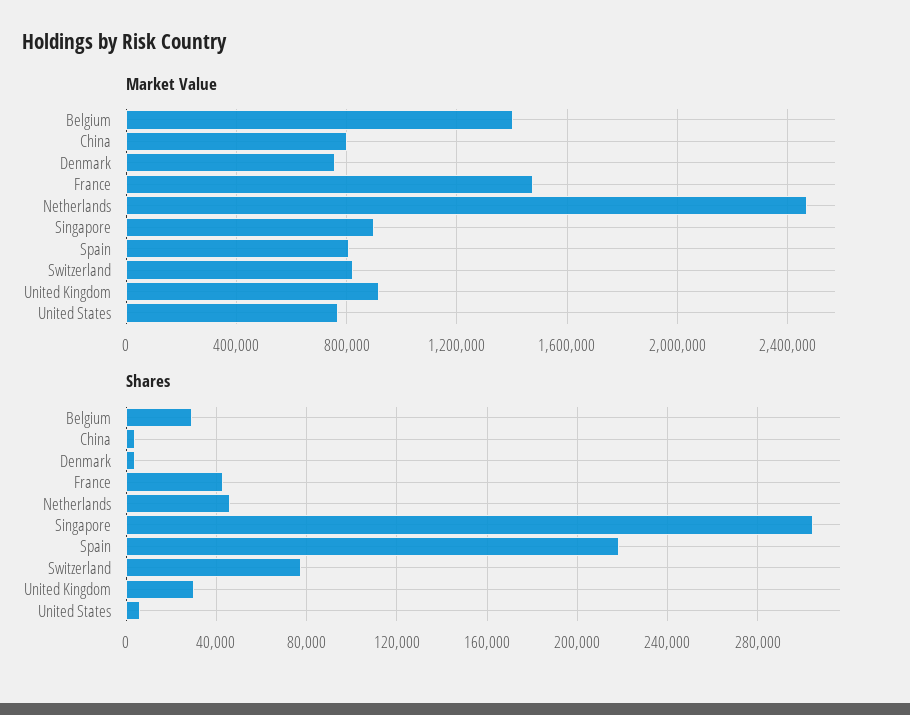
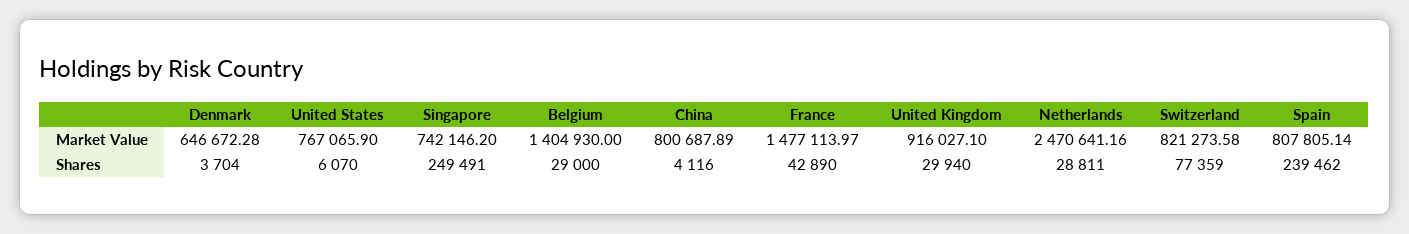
Market Value, Denmark: 750000 -> 646672.28
Market Value, Singapore: 900000 -> 742146.2
Shares, Netherlands: 45000 -> 28811
Shares, Singapore: 305000 -> 249491
Shares, Spain: 220000 -> 239462

